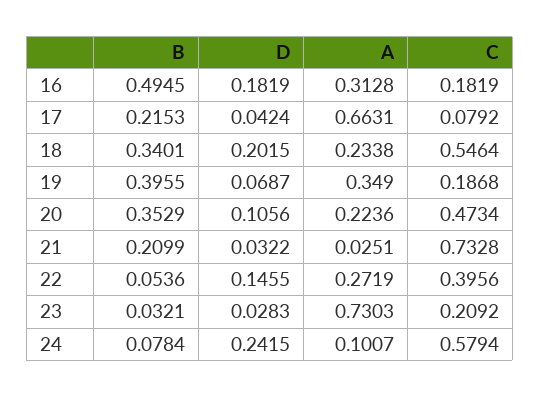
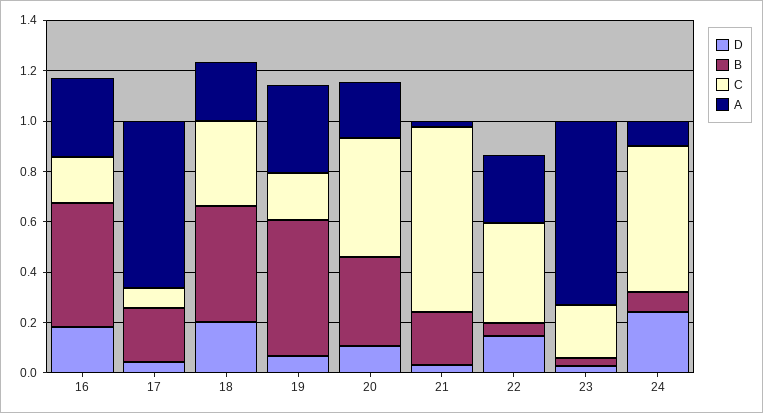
B, 18: 0.3401 -> 0.45
C, 18: 0.5464 -> 0.35
B, 19: 0.3955 -> 0.55

